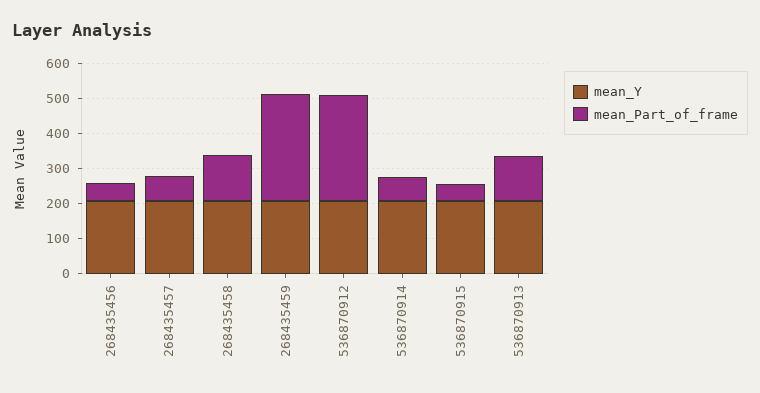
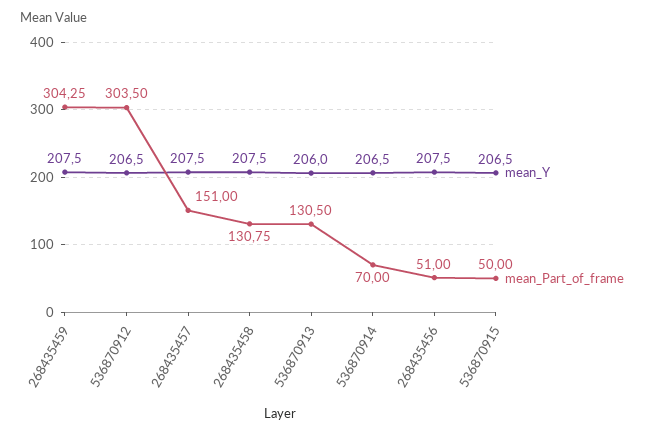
mean_Part_of_frame, 268435457: 75 -> 151

